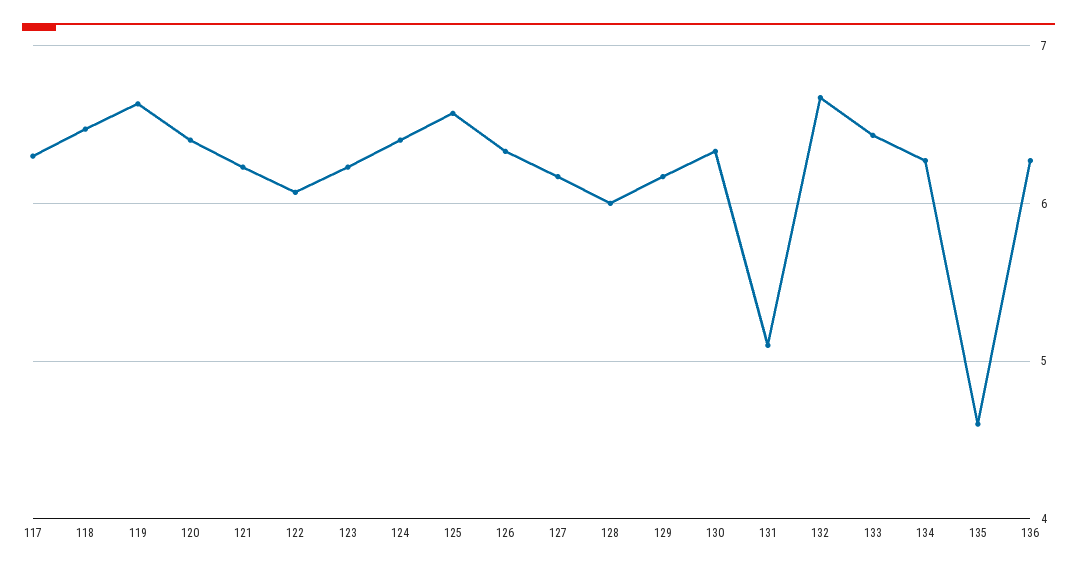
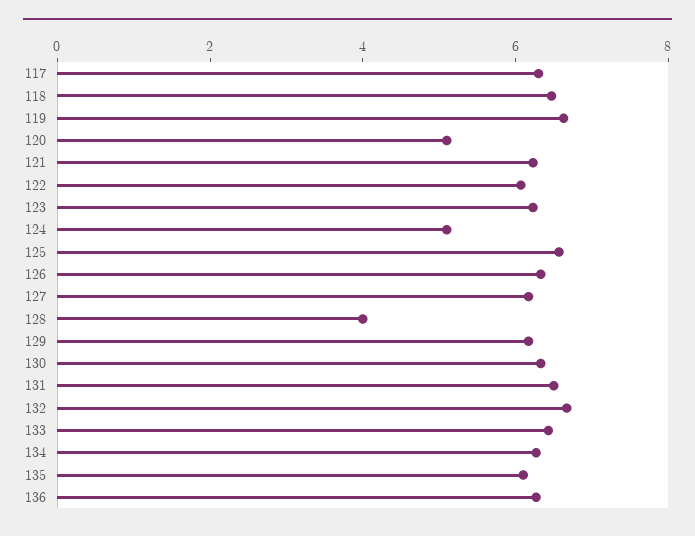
120: 6.4 -> 5
124: 6.4 -> 5
128: 6 -> 4
131: 5.1 -> 6.5
135: 4.6 -> 6

